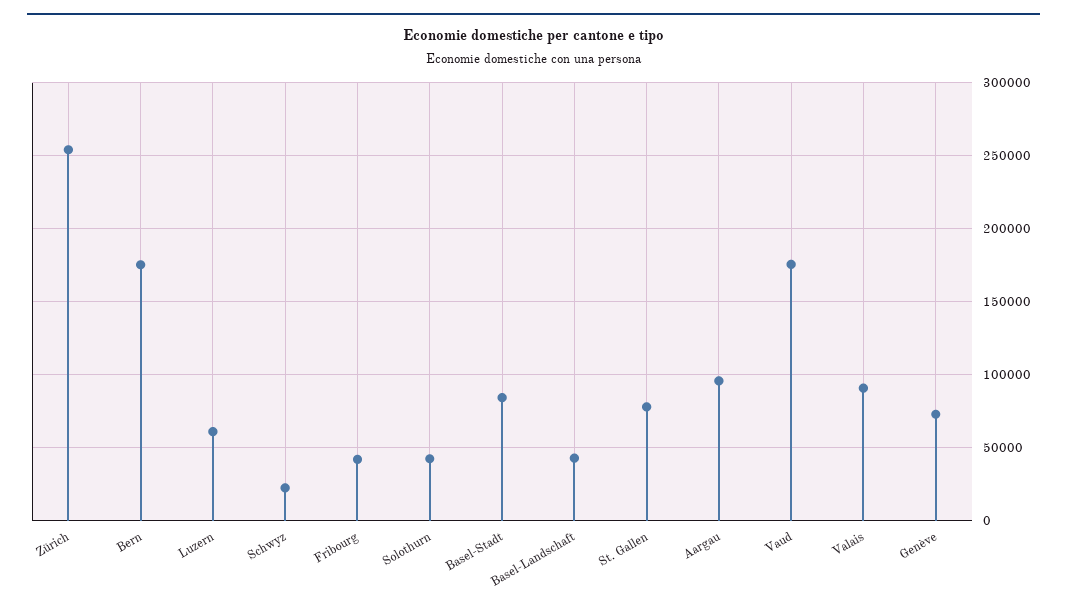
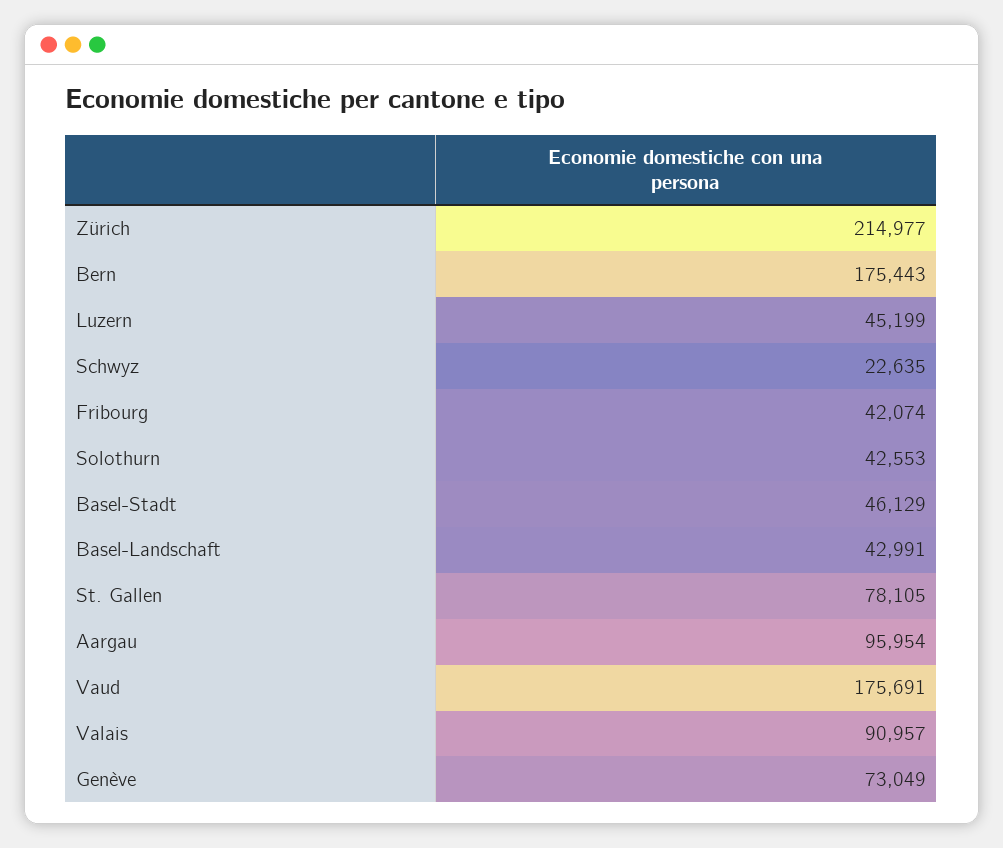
Zürich: 255000 -> 214977
Luzern: 60000 -> 45199
Basel-Stadt: 85000 -> 46129

